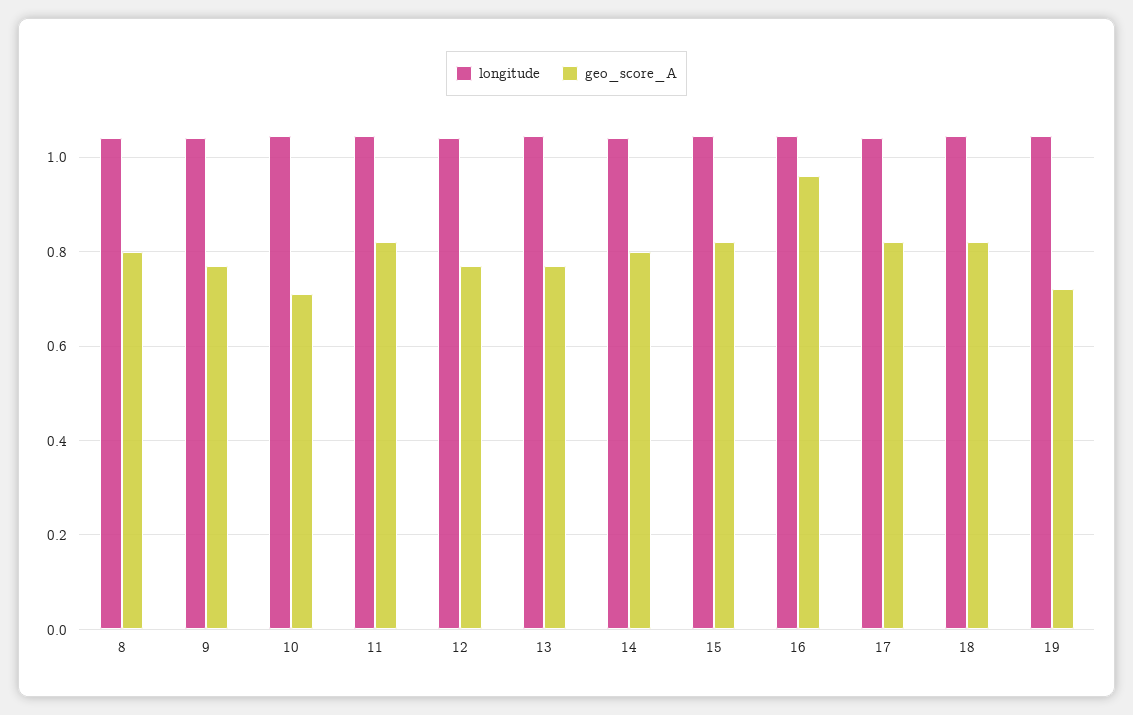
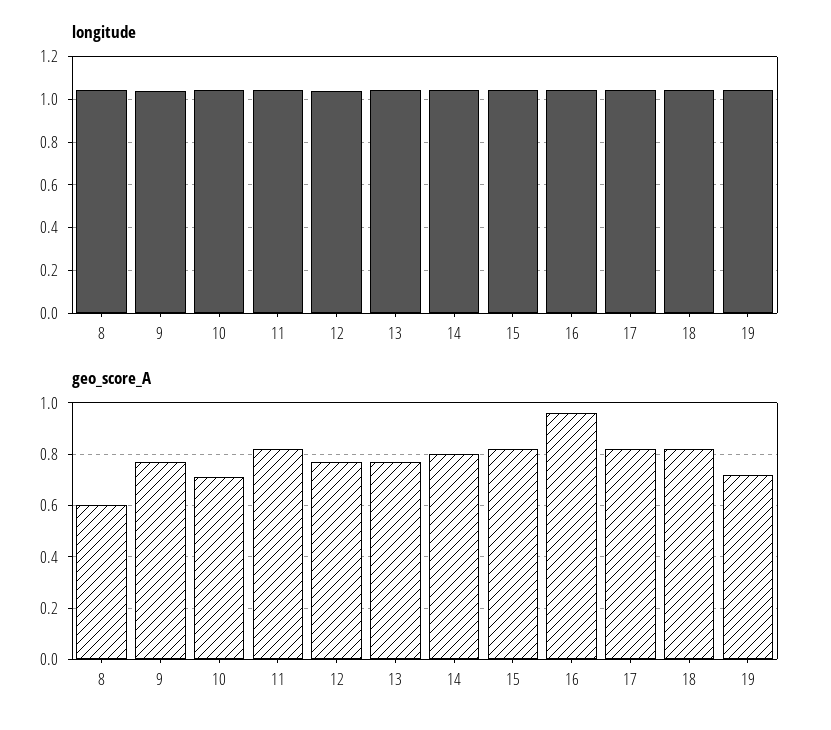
geo_score_A, 8: 0.8 -> 0.6

